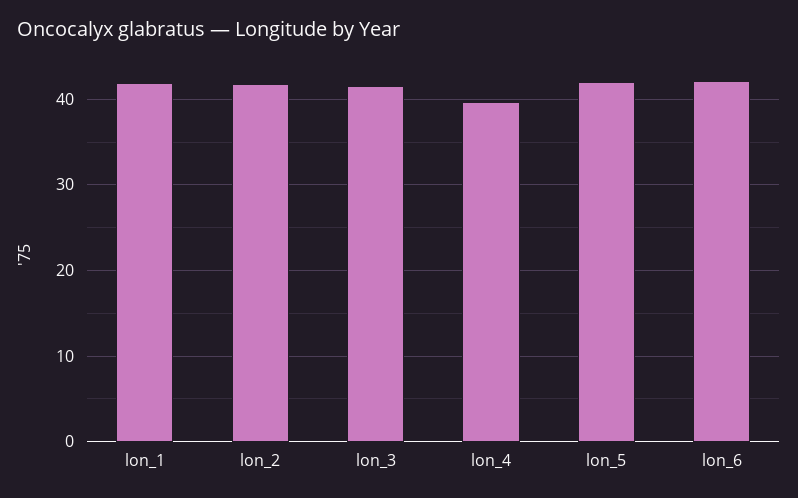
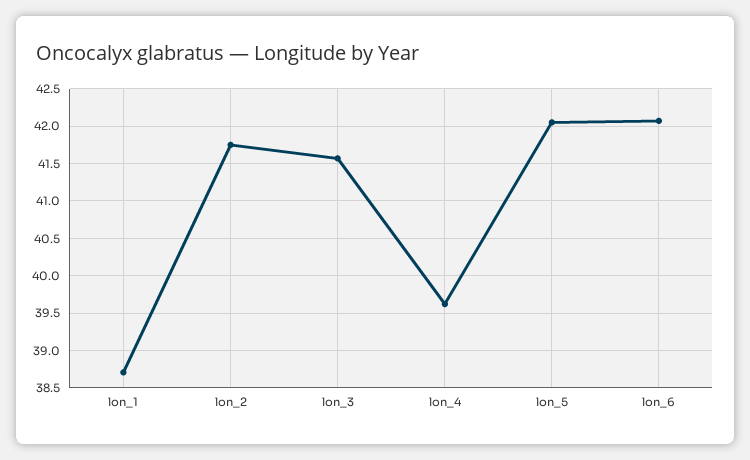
lon_1: 42 -> 38.7

